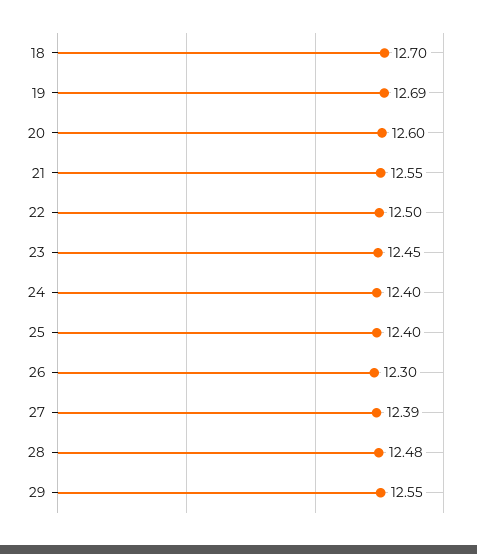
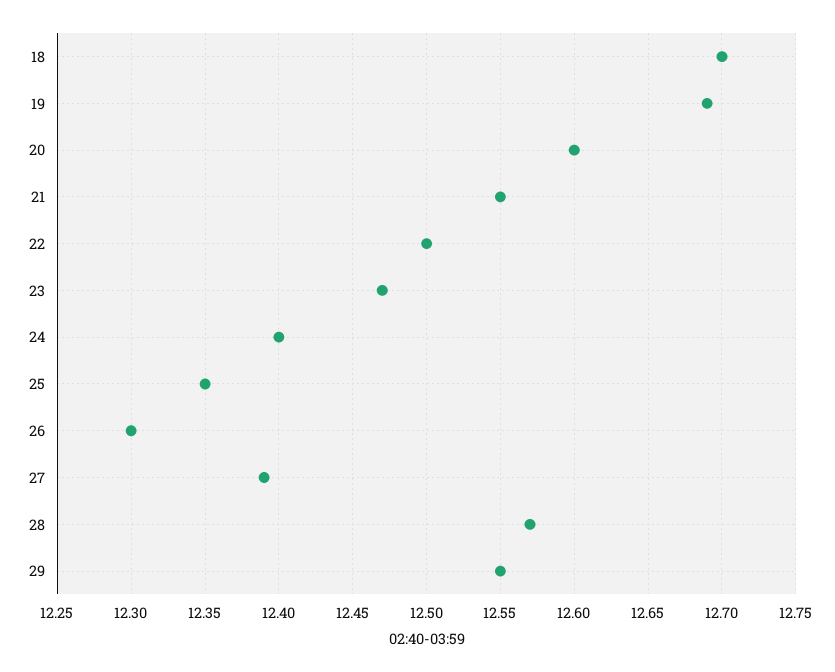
23: 12.45 -> 12.47
25: 12.4 -> 12.35
28: 12.48 -> 12.57

